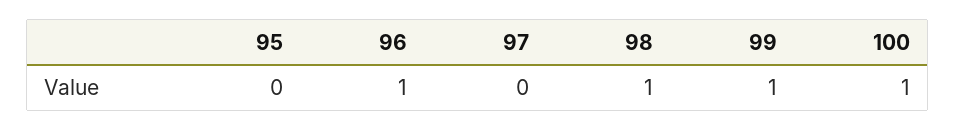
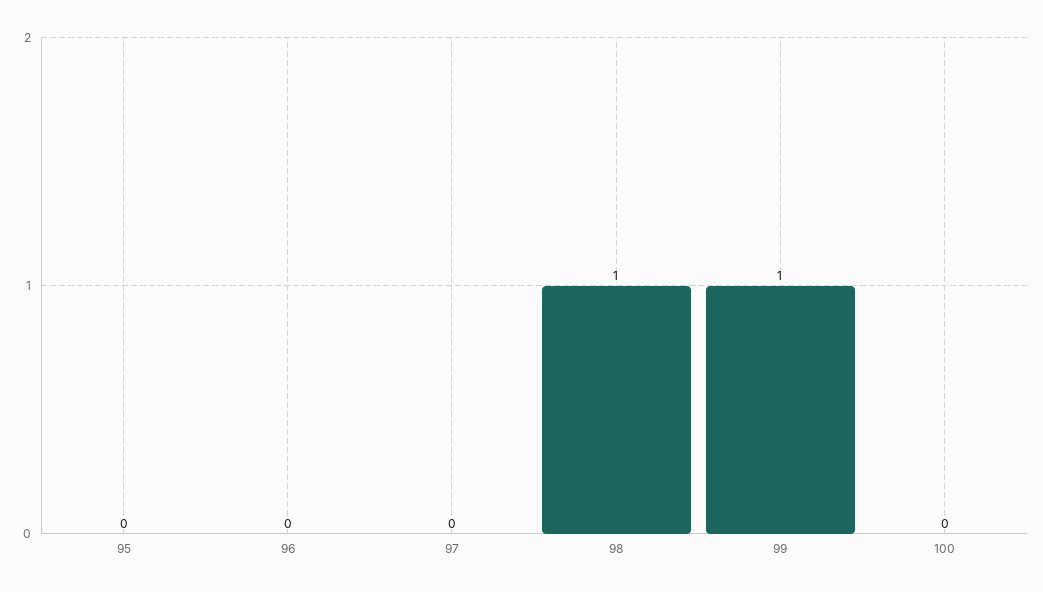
96: 1 -> 0
100: 1 -> 0

